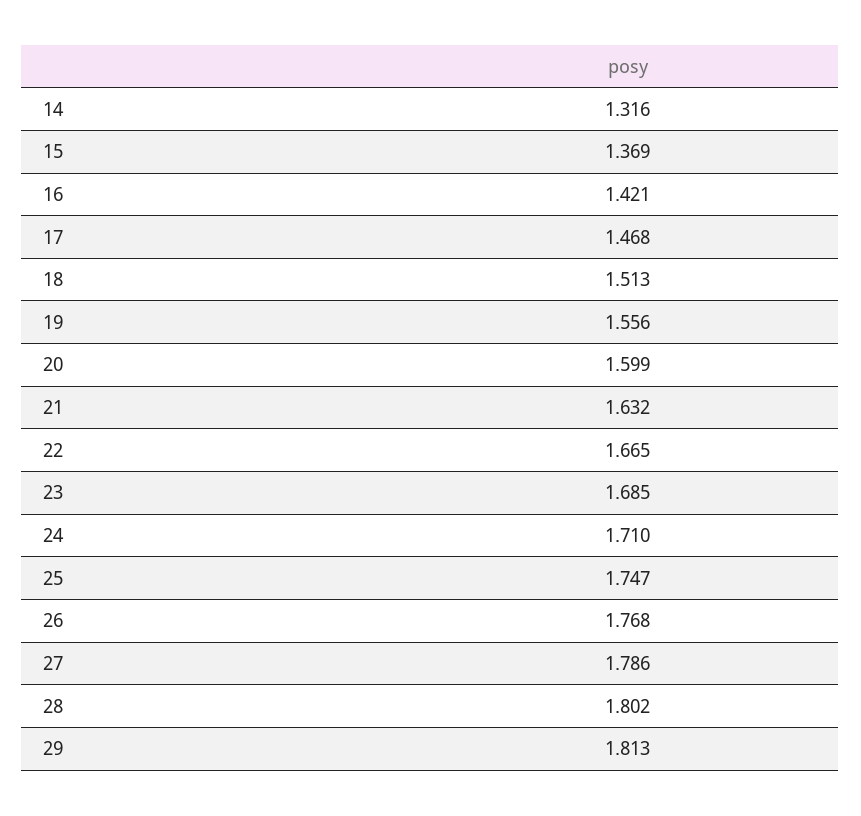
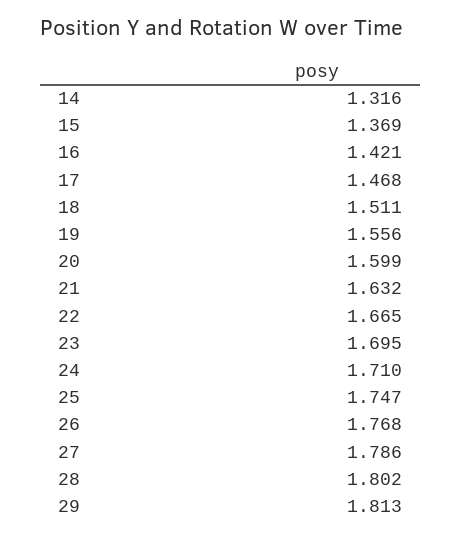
18: 1.513 -> 1.511
23: 1.685 -> 1.695

